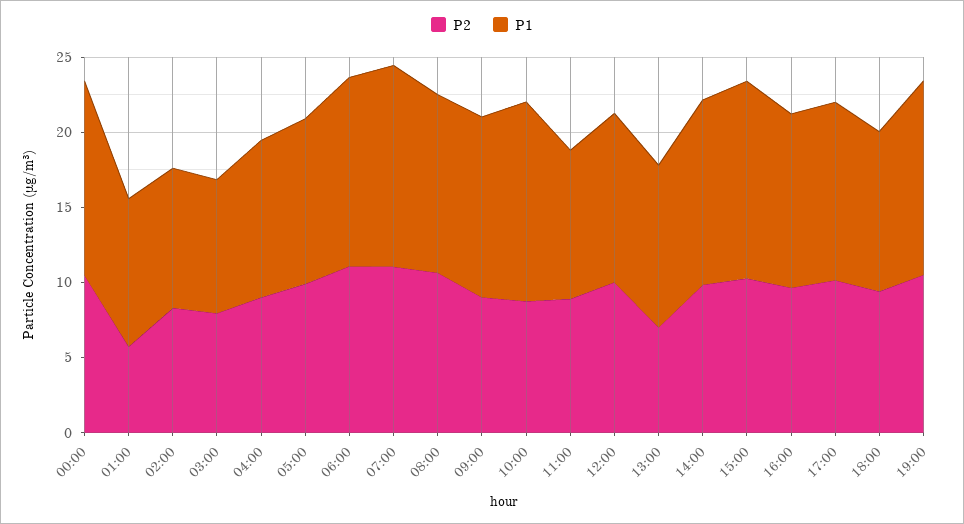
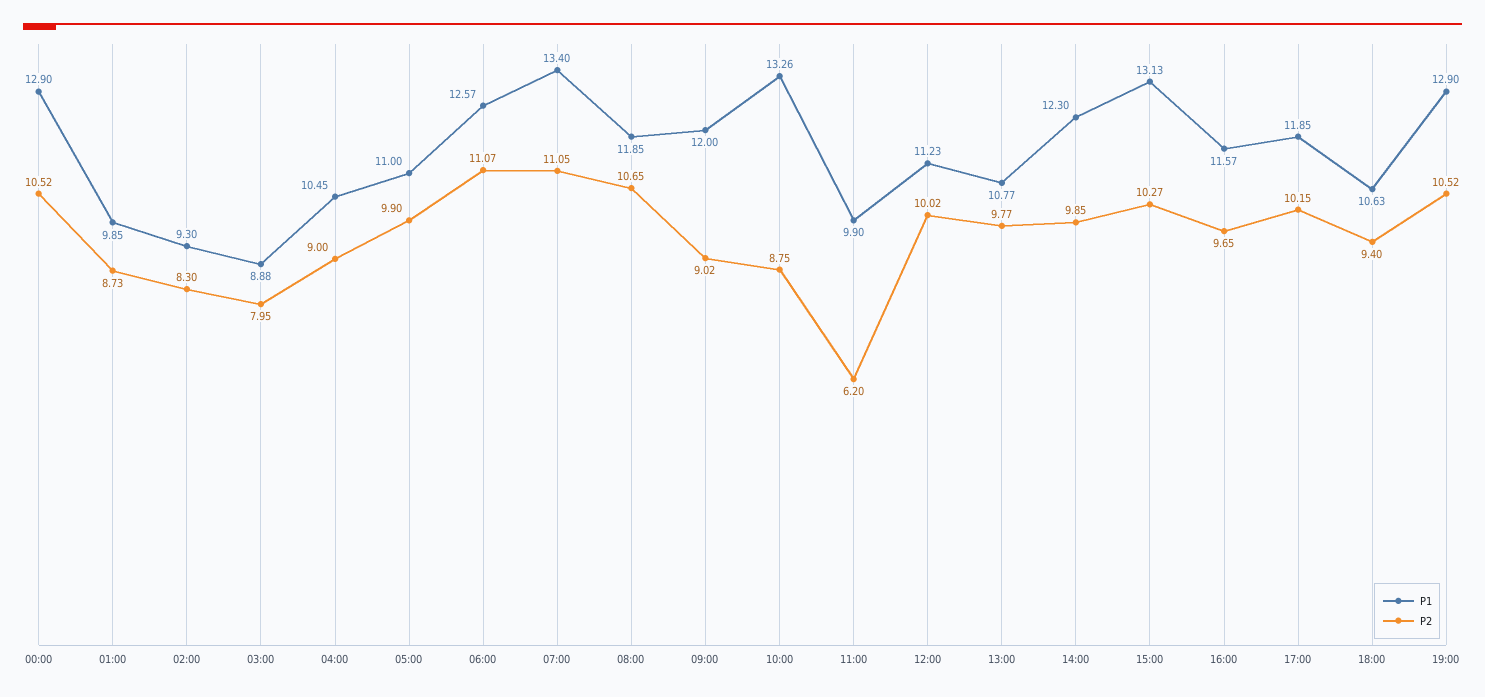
P2, 01:00: 6 -> 8.73
P2, 11:00: 9 -> 6.2
P2, 13:00: 7 -> 9.77

